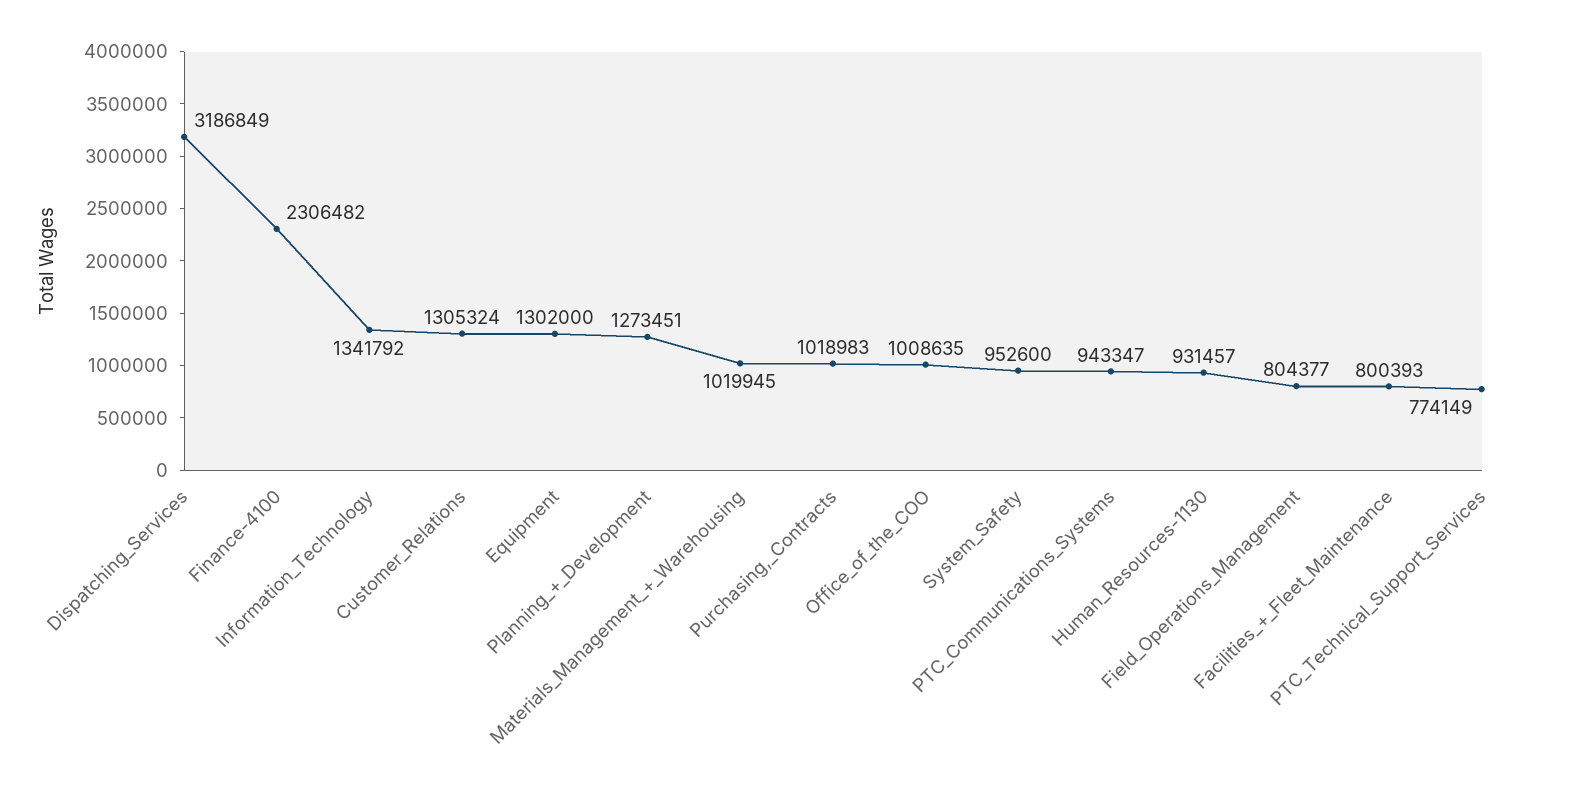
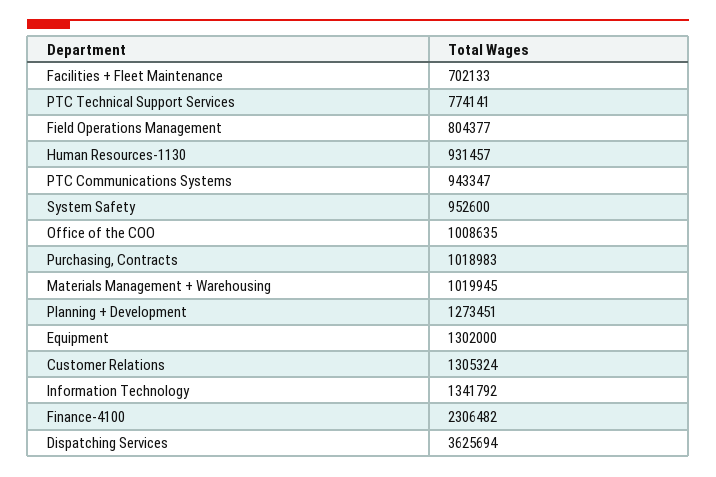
Dispatching_Services: 3186849 -> 3625694
Facilities_+_Fleet_Maintenance: 800393 -> 702133
PTC_Technical_Support_Services: 774149 -> 774141

